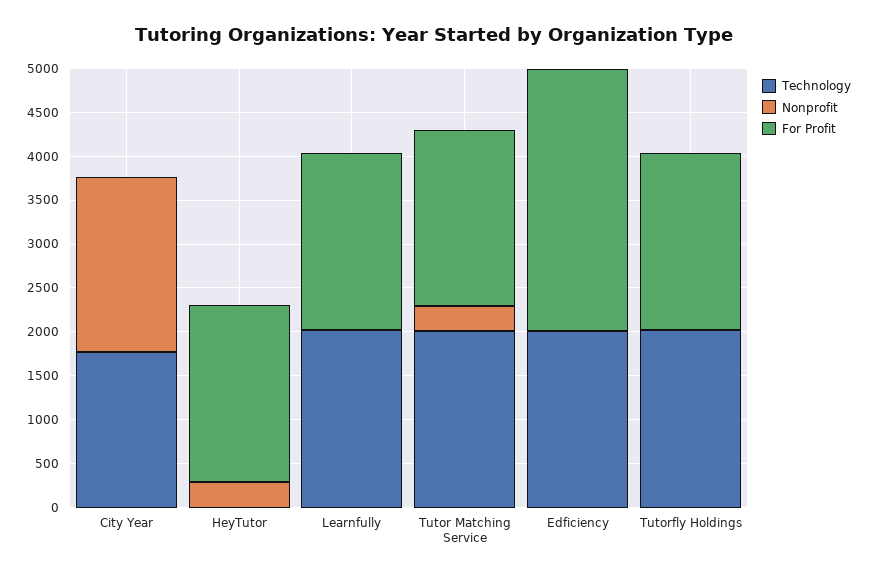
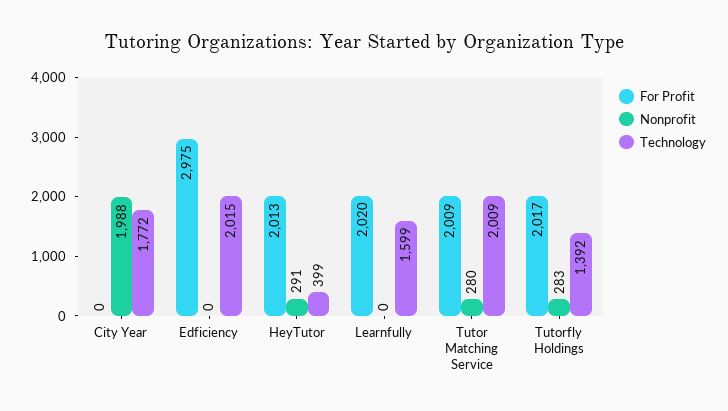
Technology, HeyTutor: 0 -> 399
Technology, Learnfully: 2000 -> 1599
Technology, Tutorfly Holdings: 2000 -> 1392
Nonprofit, Tutorfly Holdings: 0 -> 283

